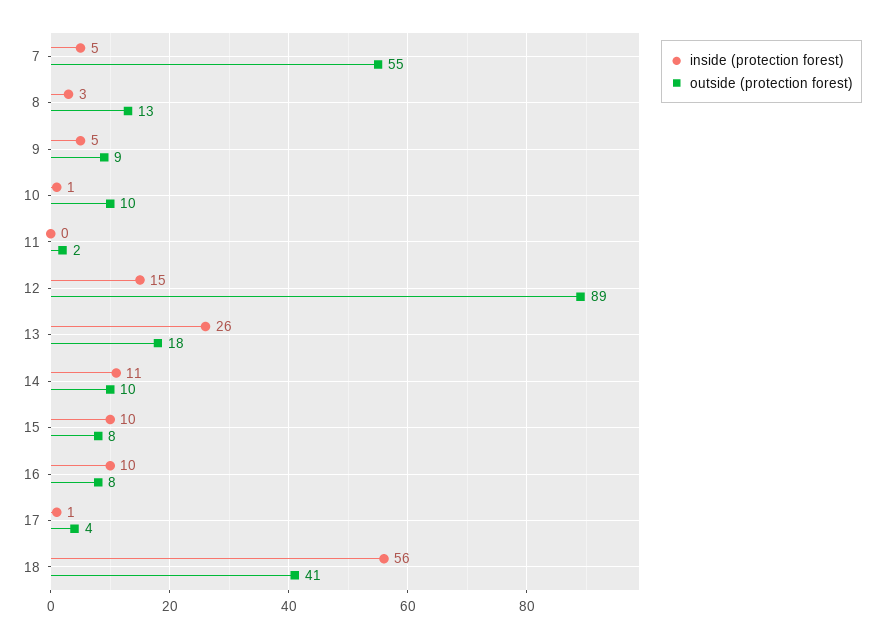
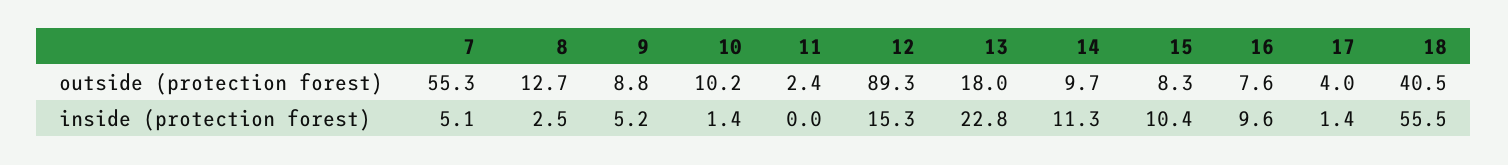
inside (protection forest), 13: 26 -> 22.8

